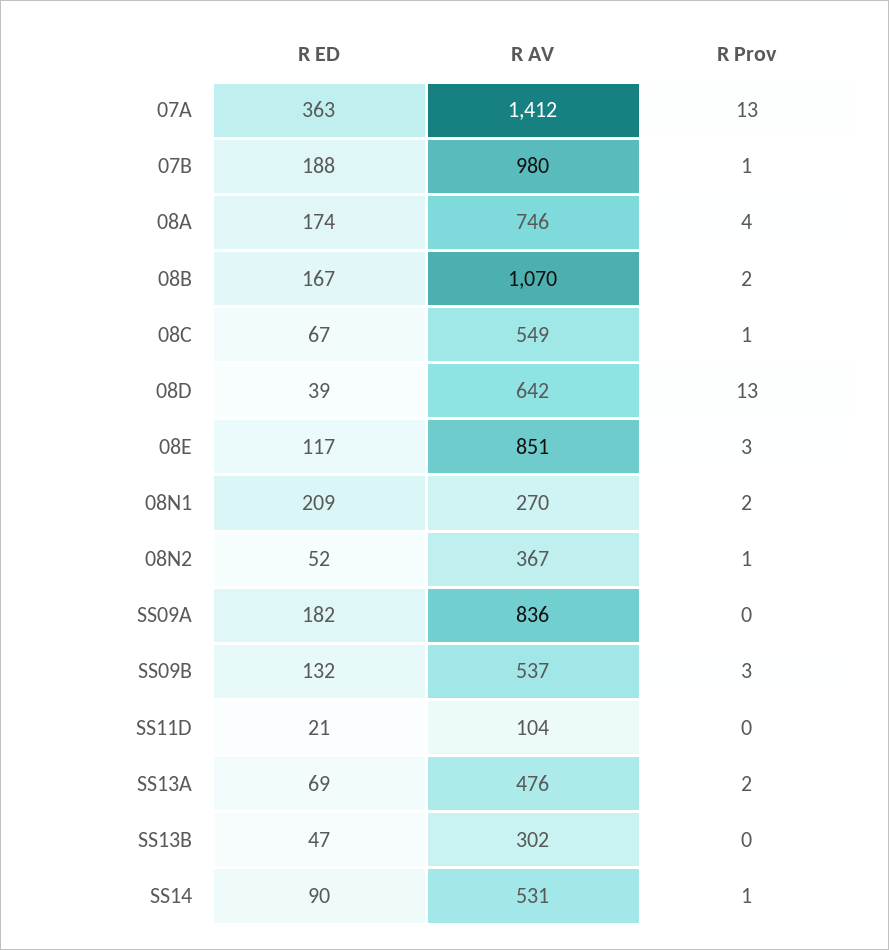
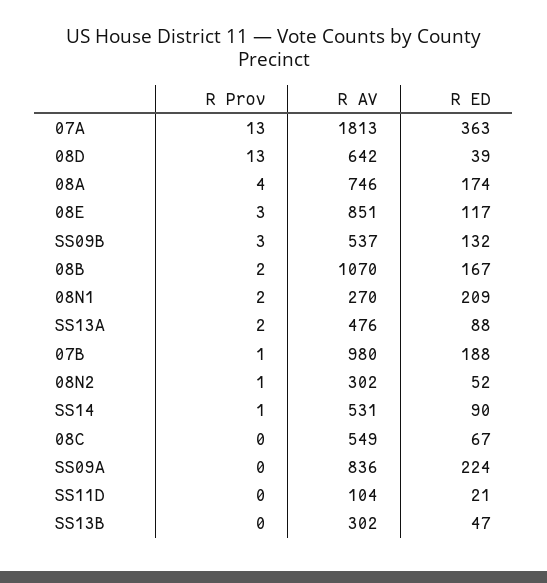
R AV, 07A: 1412 -> 1813
R Prov, 08C: 1 -> 0
R AV, 08N2: 367 -> 302
R ED, SS09A: 182 -> 224
R ED, SS13A: 69 -> 88

